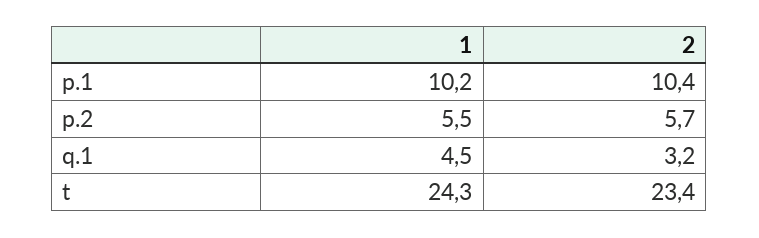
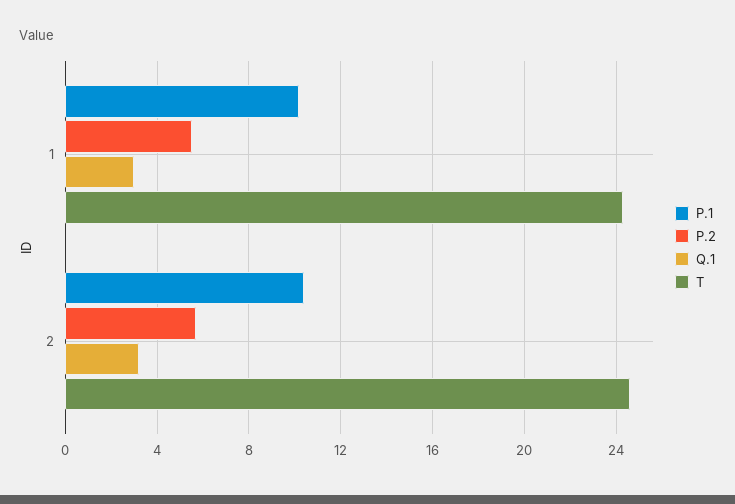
q.1, 1: 4.5 -> 3
t, 2: 23.4 -> 24.5

